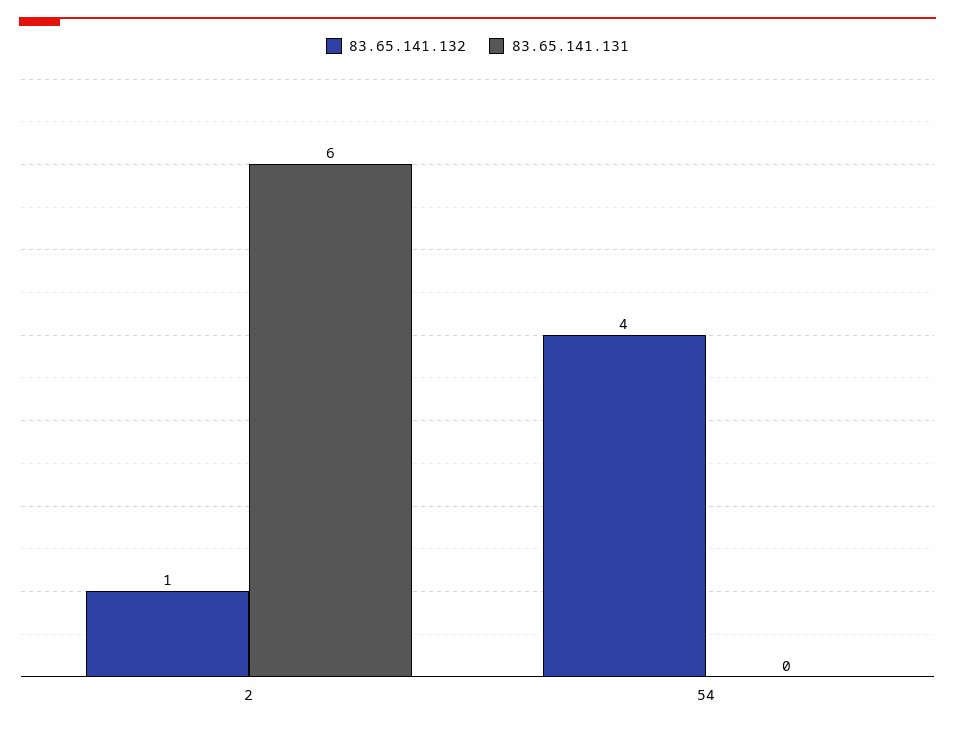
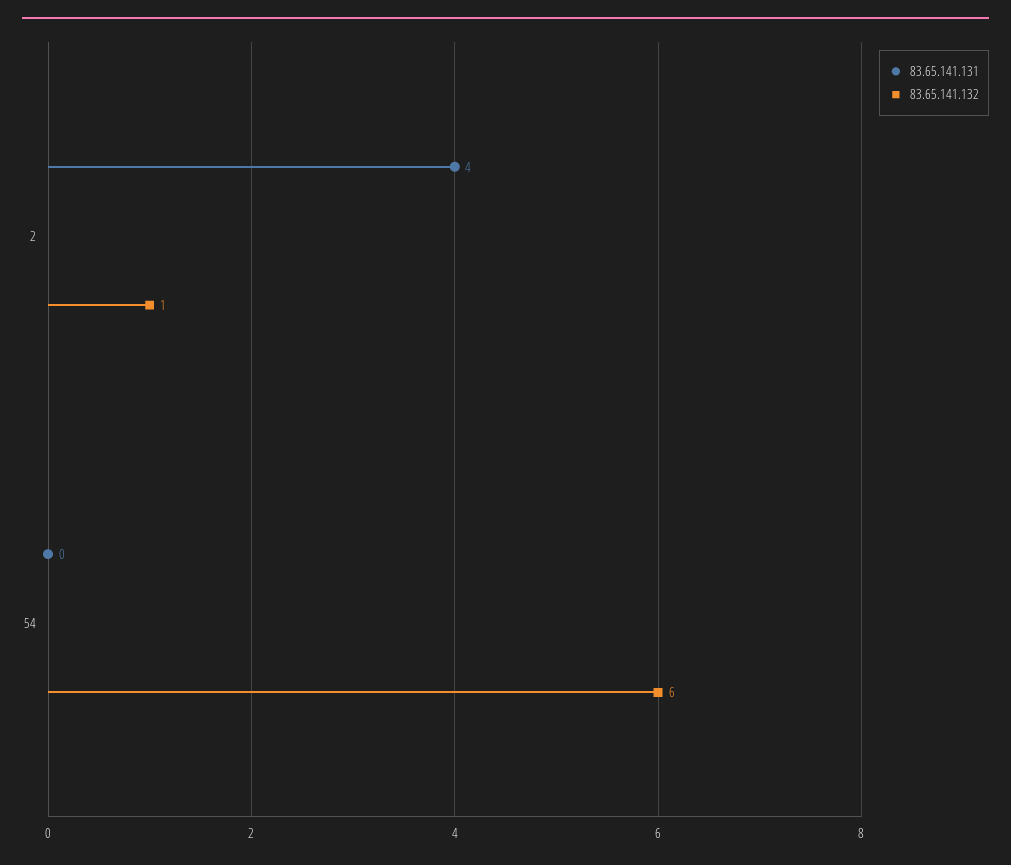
83.65.141.131, 2: 6 -> 4
83.65.141.132, 54: 4 -> 6

